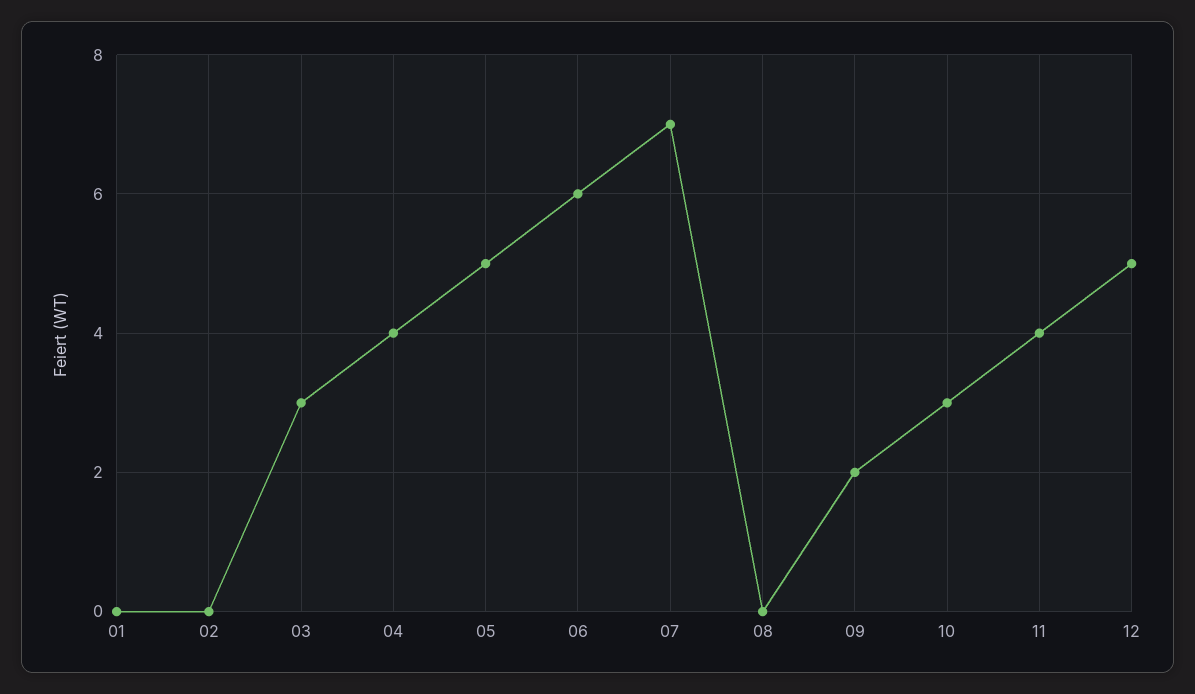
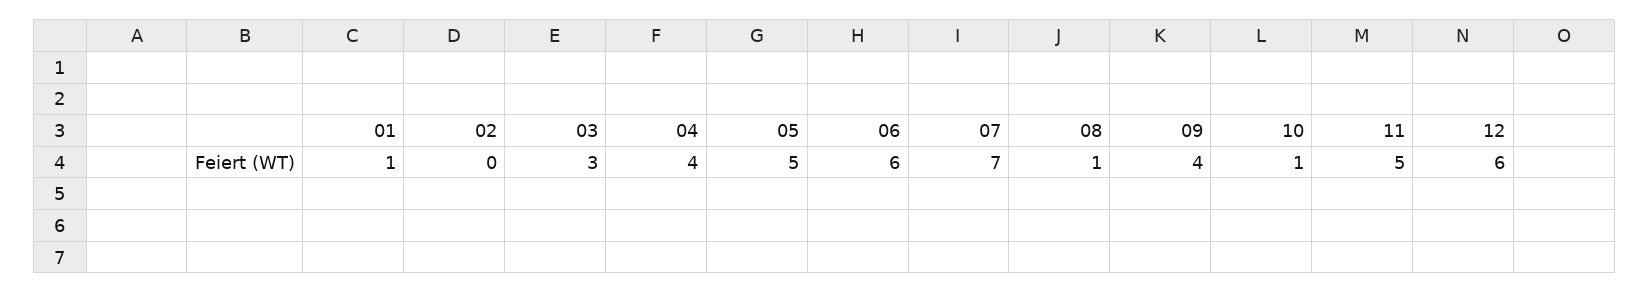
01: 0 -> 1
08: 0 -> 1
09: 2 -> 4
10: 3 -> 1
11: 4 -> 5
12: 5 -> 6

